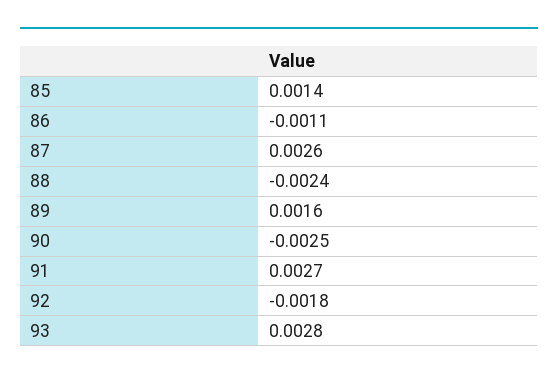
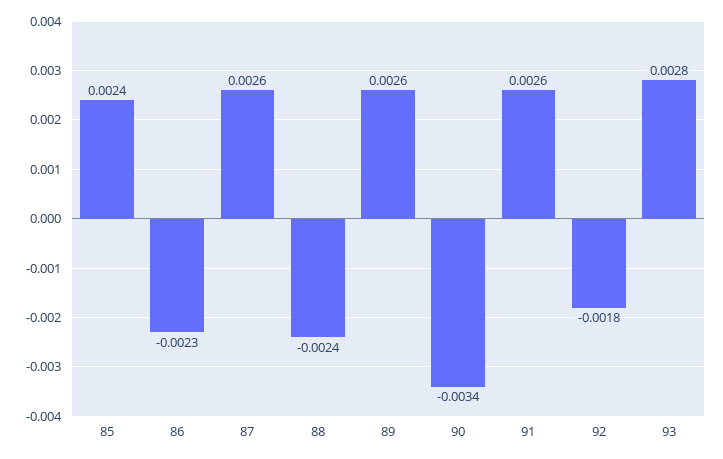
85: 0.0014 -> 0.0024
86: -0.0011 -> -0.0023
89: 0.0016 -> 0.0026
90: -0.0025 -> -0.0034
91: 0.0027 -> 0.0026

